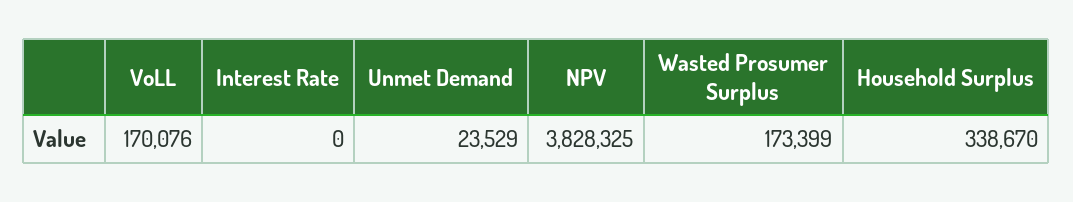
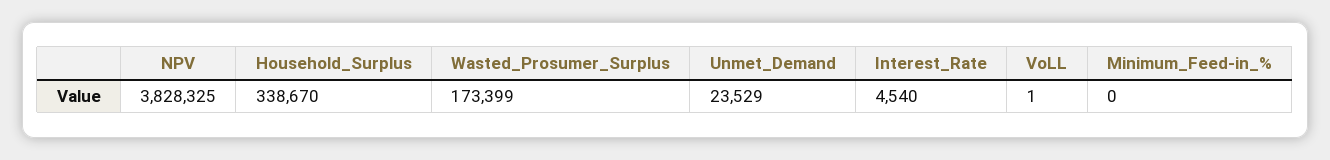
VoLL: 170076 -> 1
Interest Rate: 0 -> 4540
Minimum_Feed-in_%: none -> 0

